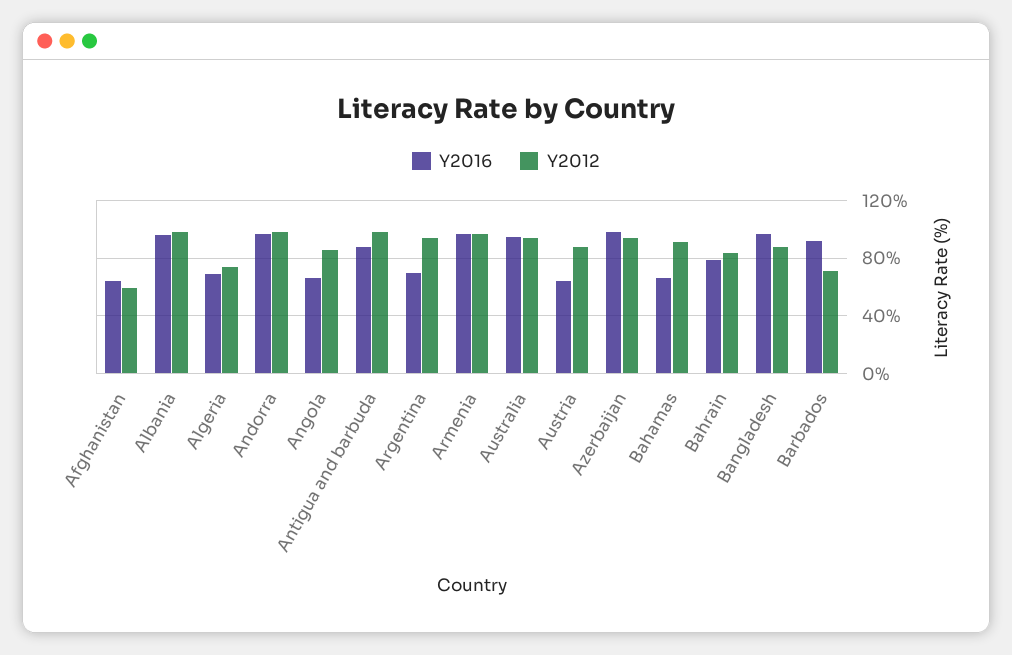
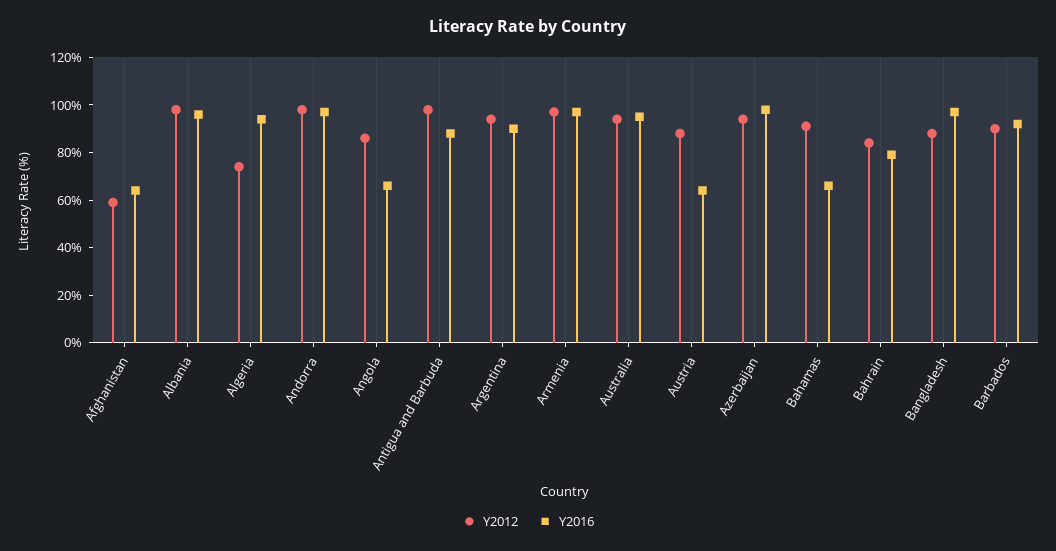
Y2016, Algeria: 70 -> 95
Y2016, Argentina: 70 -> 90
Y2012, Barbados: 70 -> 90

